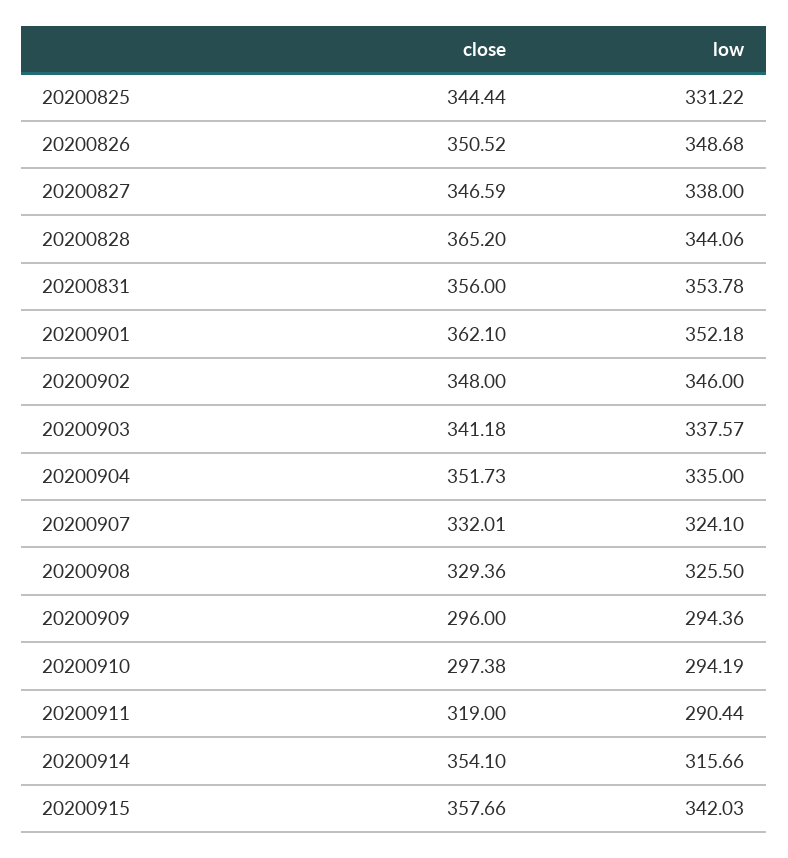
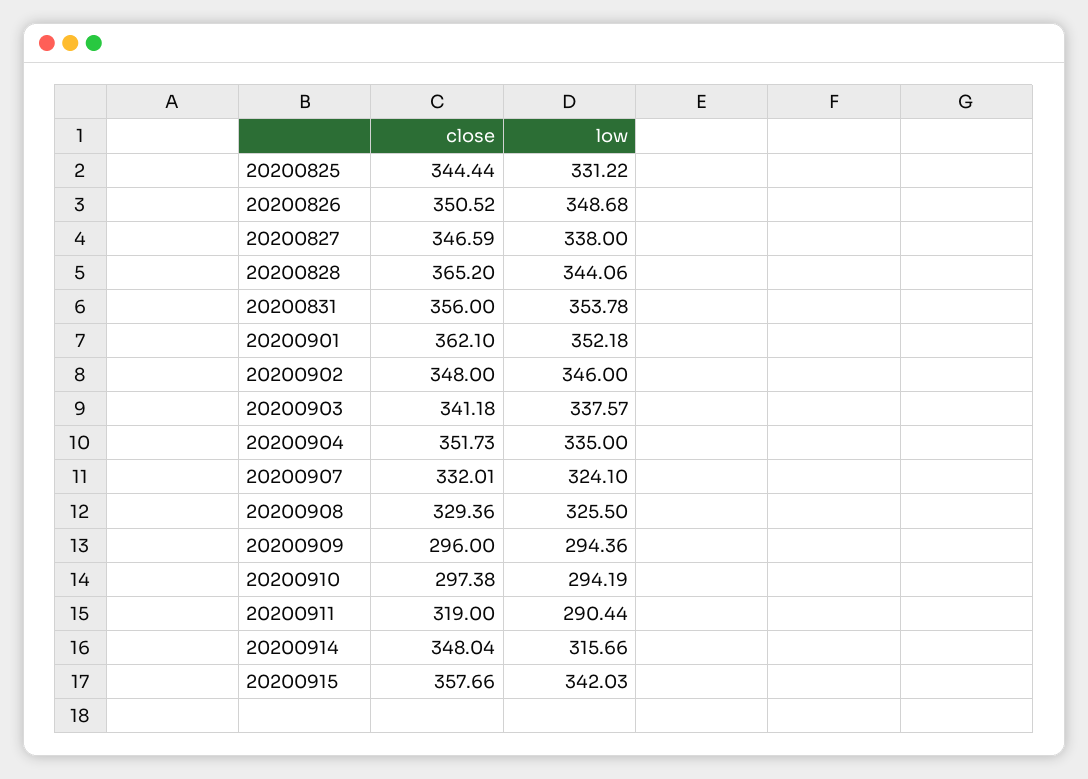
close, 20200914: 354.1 -> 348.04

